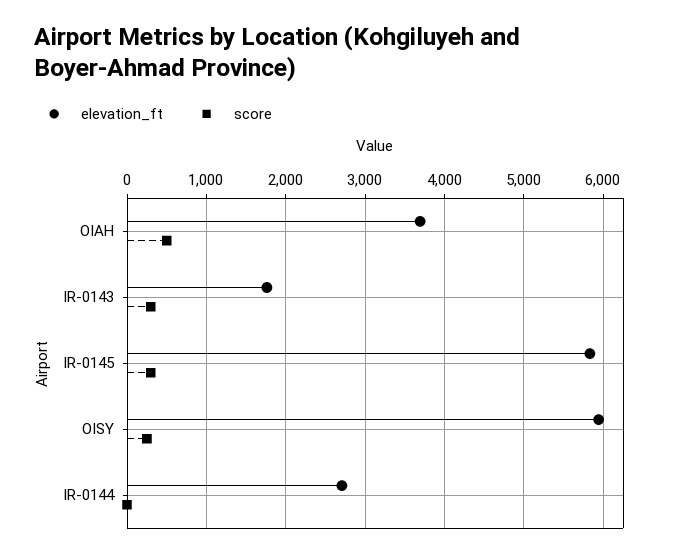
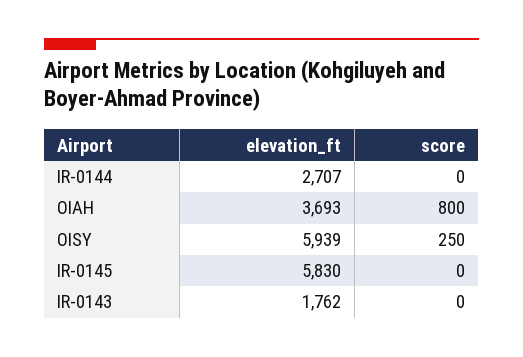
score, OIAH: 500 -> 800
score, IR-0143: 300 -> 0
score, IR-0145: 300 -> 0

